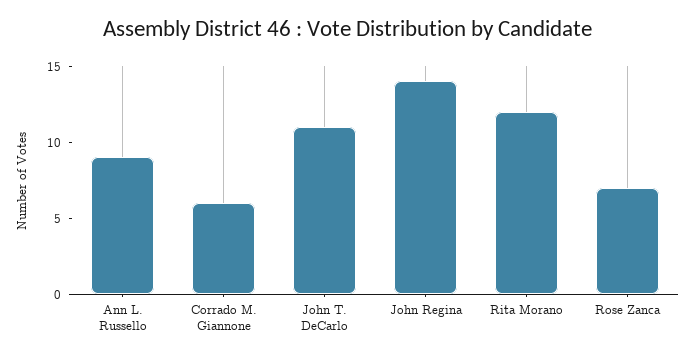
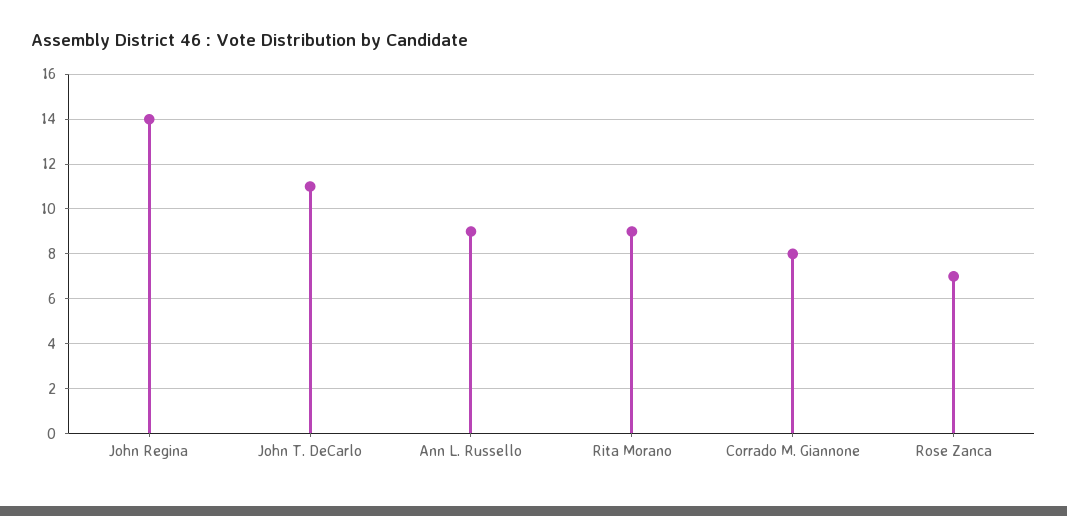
Corrado M. Giannone: 6 -> 8
Rita Morano: 12 -> 9

